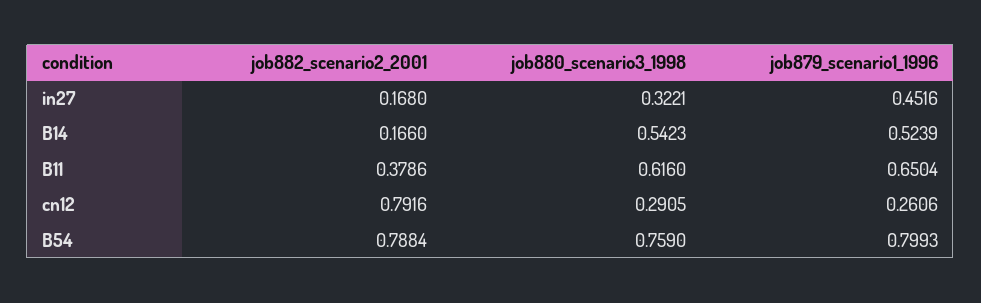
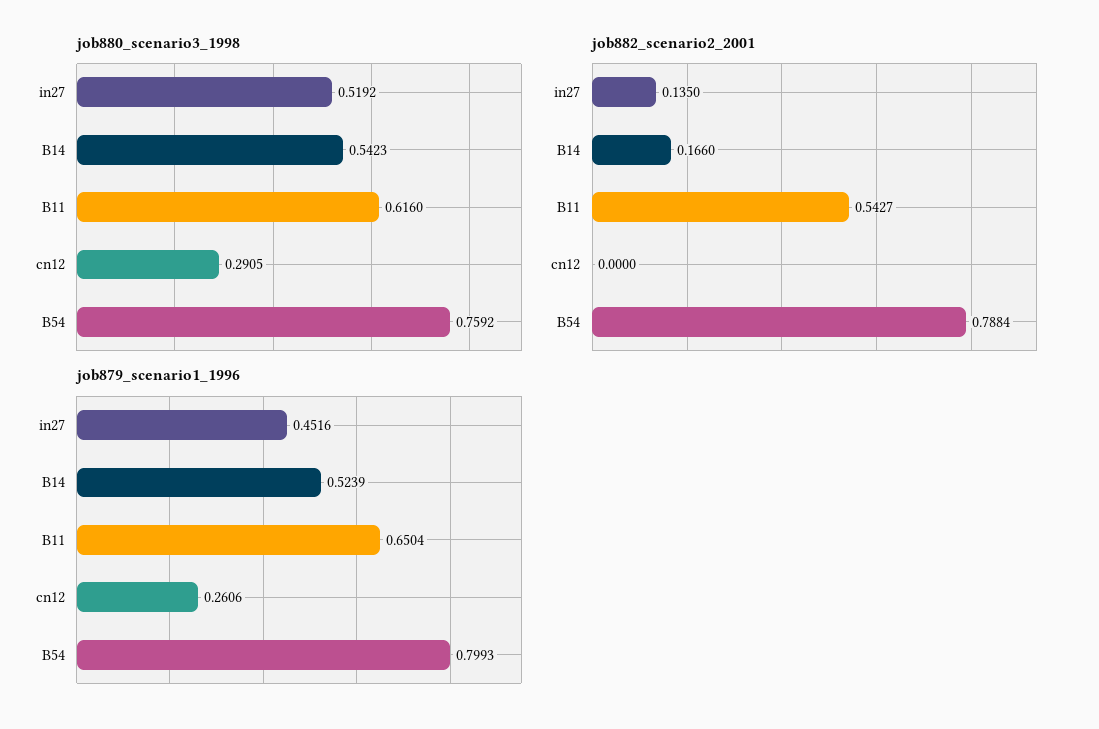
job882_scenario2_2001, in27: 0.168 -> 0.135
job880_scenario3_1998, in27: 0.3221 -> 0.5192
job882_scenario2_2001, B11: 0.3786 -> 0.5427
job882_scenario2_2001, cn12: 0.7916 -> 0
job880_scenario3_1998, B54: 0.759 -> 0.7592

